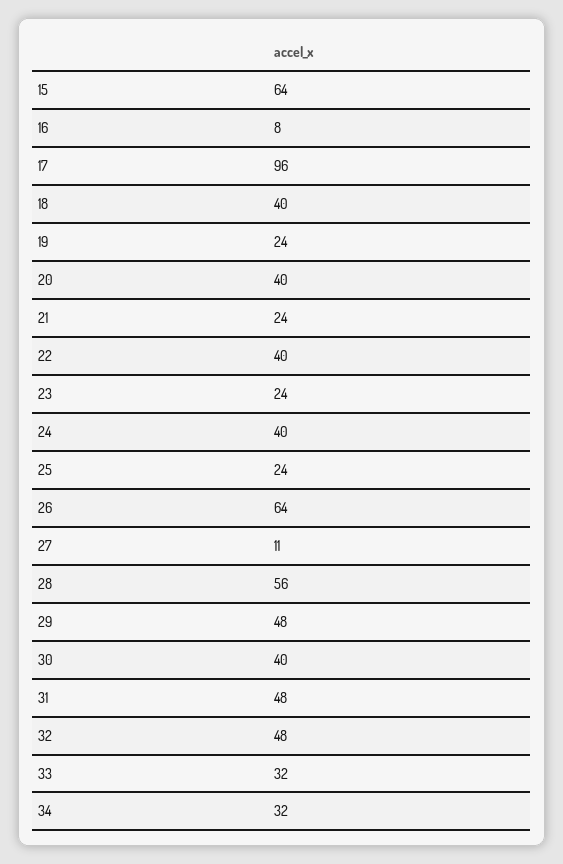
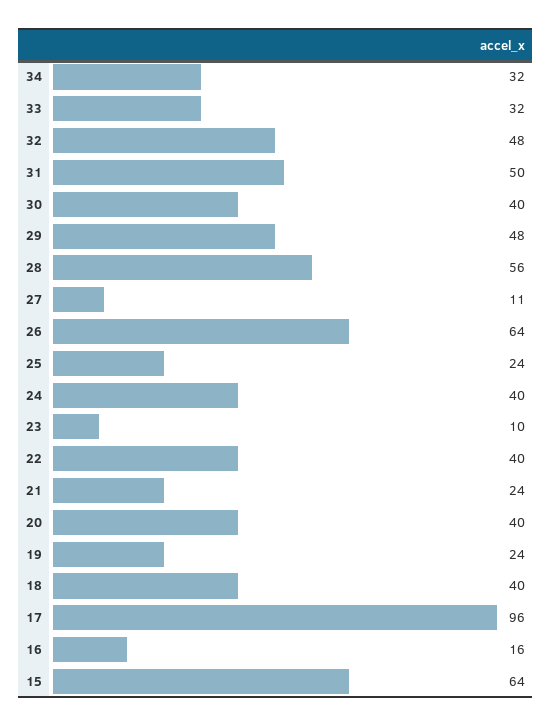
16: 8 -> 16
23: 24 -> 10
31: 48 -> 50

